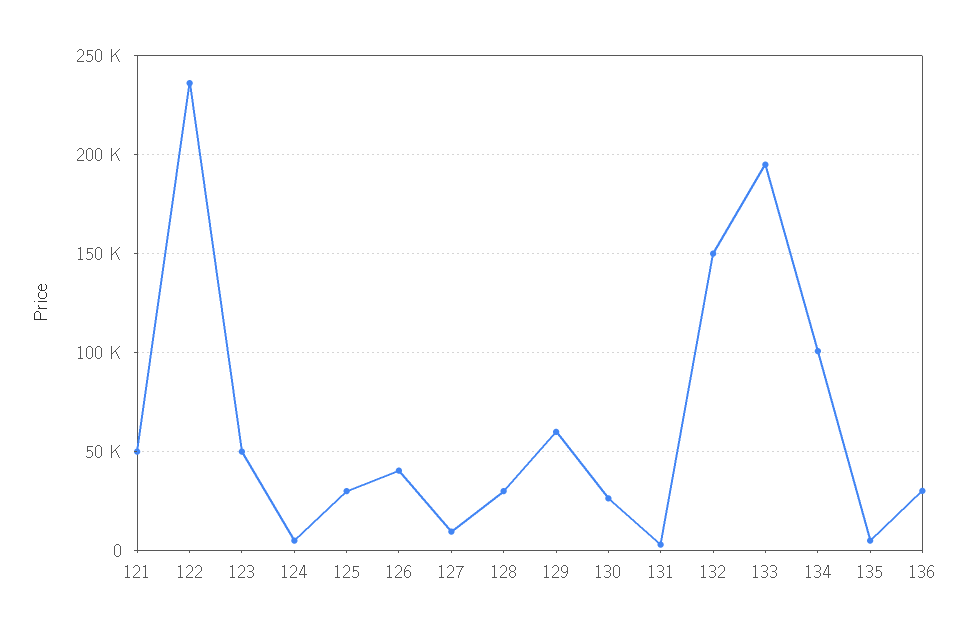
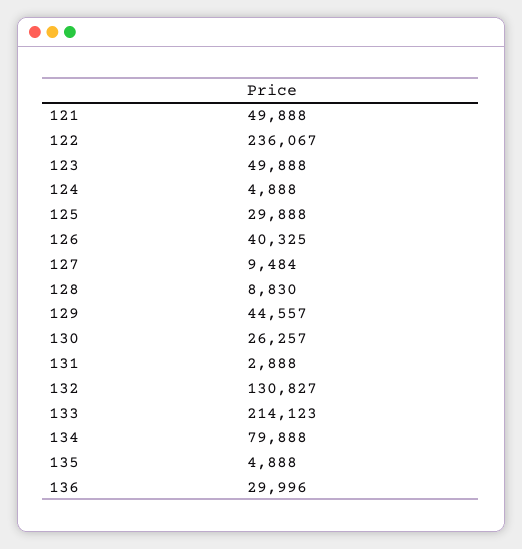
128: 30000 -> 8830
129: 60000 -> 44557
132: 150000 -> 130827
133: 195000 -> 214123
134: 100000 -> 79888

